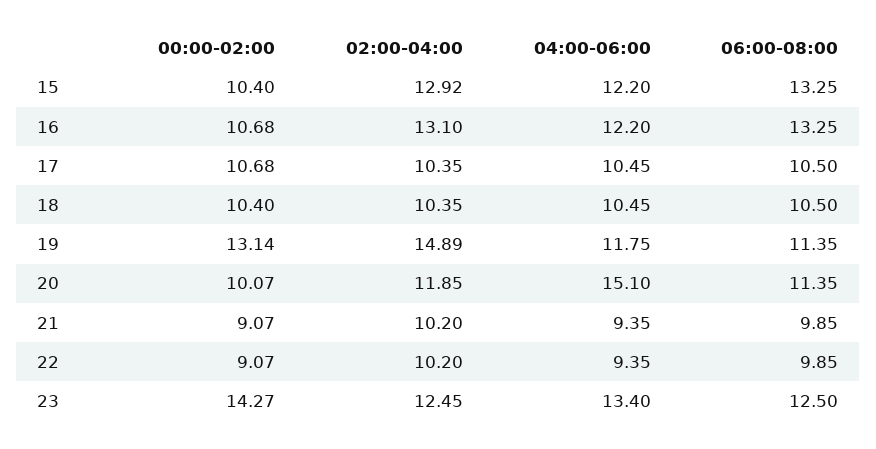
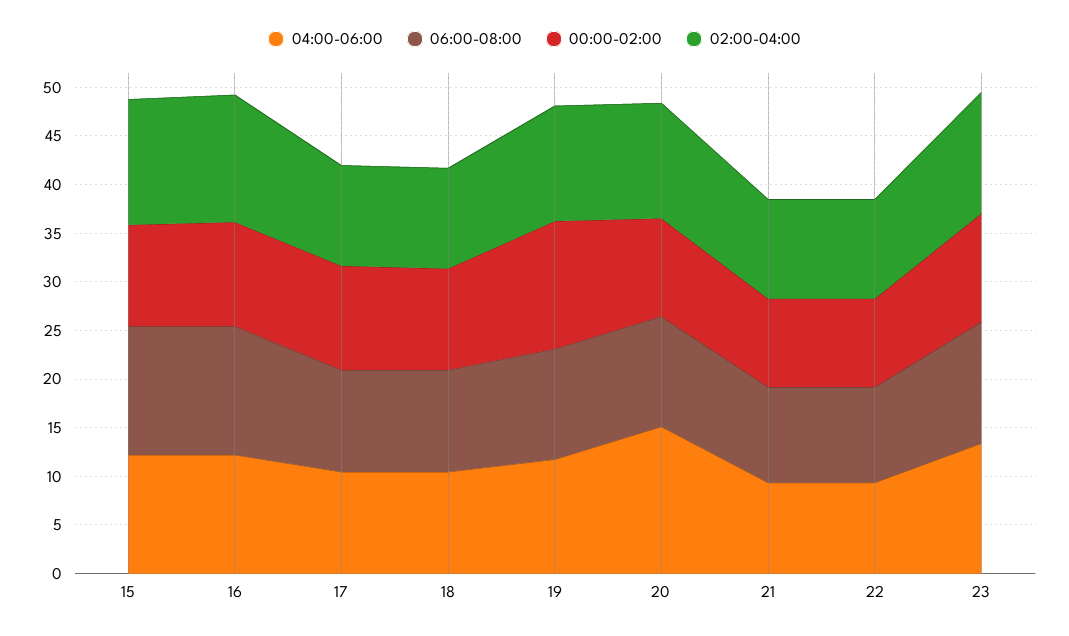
02:00-04:00, 19: 14.89 -> 12
00:00-02:00, 23: 14.27 -> 11

